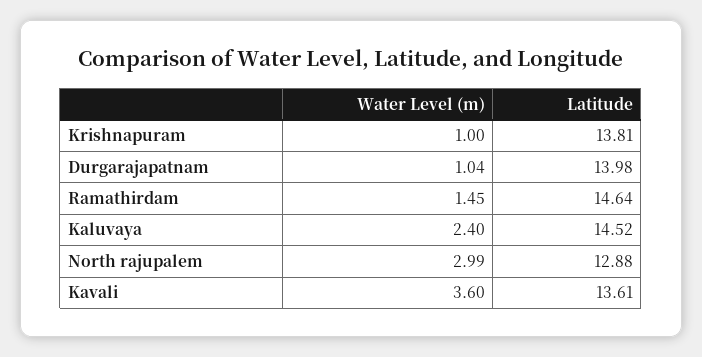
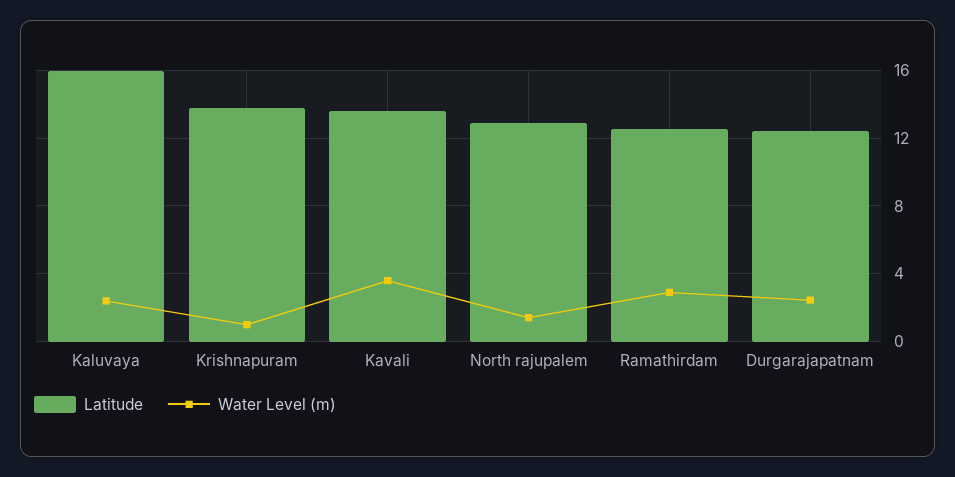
Water Level (m), Durgarajapatnam: 1.04 -> 2.5
Latitude, Durgarajapatnam: 13.98 -> 12.5
Water Level (m), Ramathirdam: 1.45 -> 3
Latitude, Ramathirdam: 14.64 -> 12.5
Latitude, Kaluvaya: 14.52 -> 16
Water Level (m), North rajupalem: 2.99 -> 1.5

